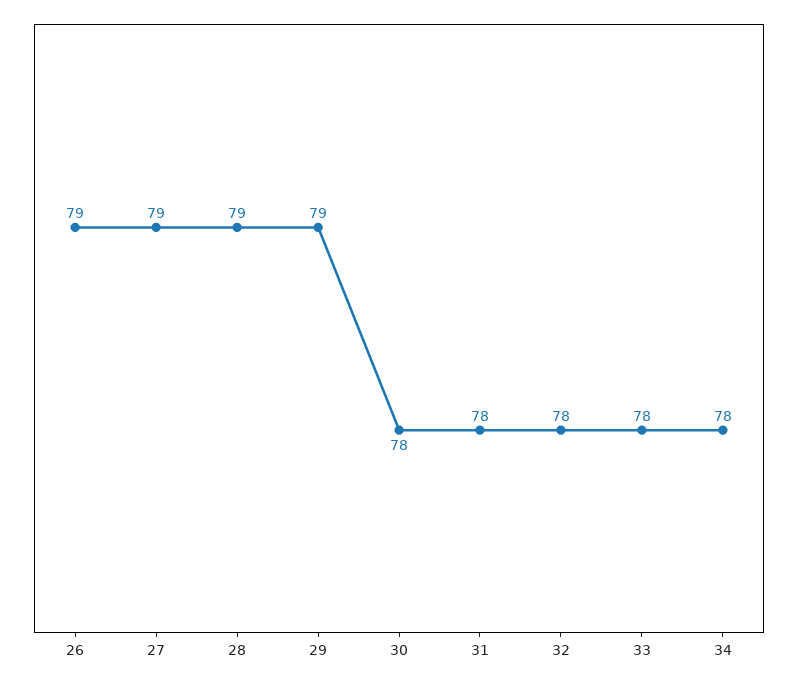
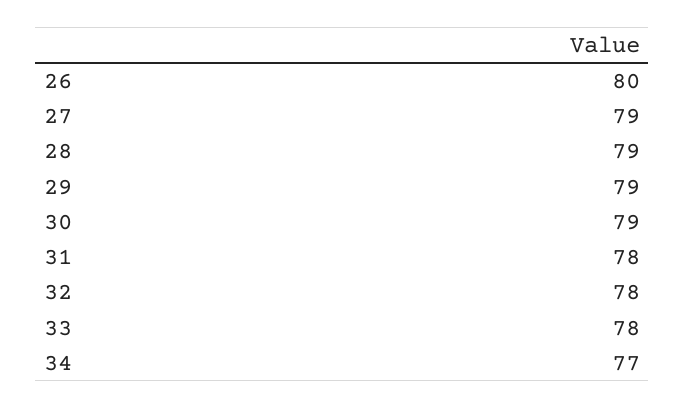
26: 79 -> 80
30: 78 -> 79
34: 78 -> 77

